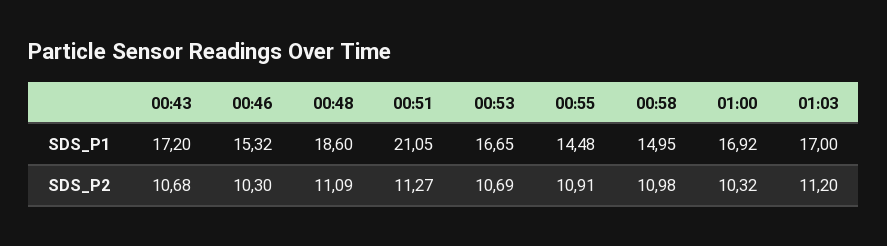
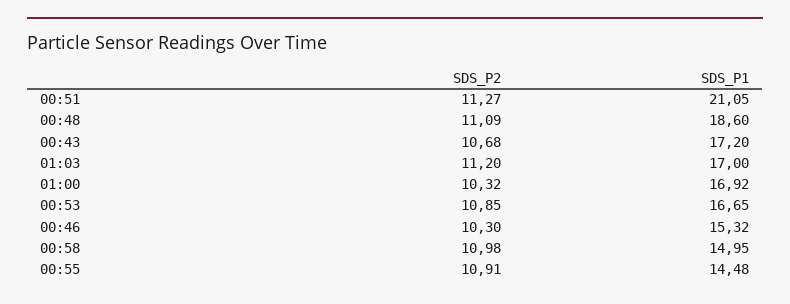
00:53, SDS_P2: 10.69 -> 10.85

